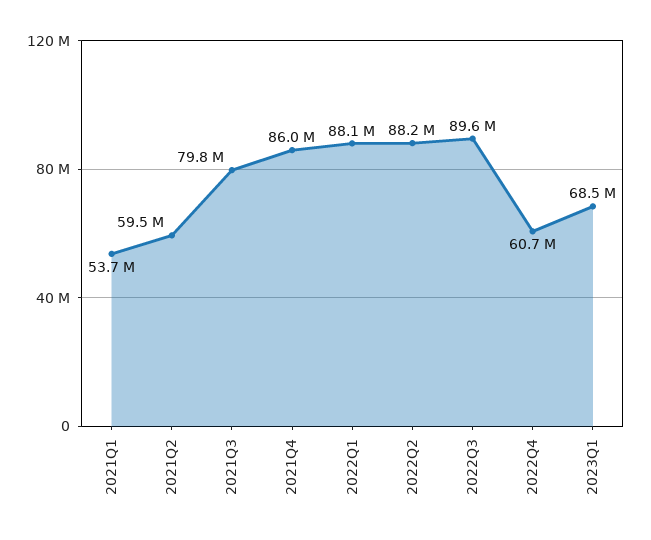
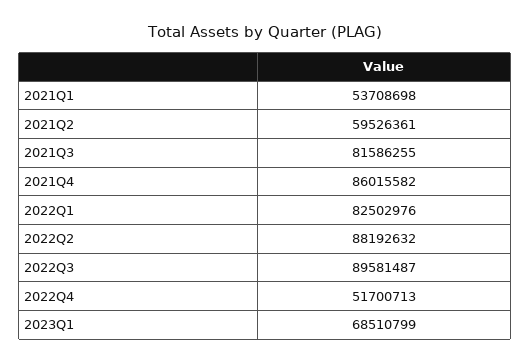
2021Q3: 79800000 -> 81586255
2022Q1: 88100000 -> 82502976
2022Q4: 60700000 -> 51700713

